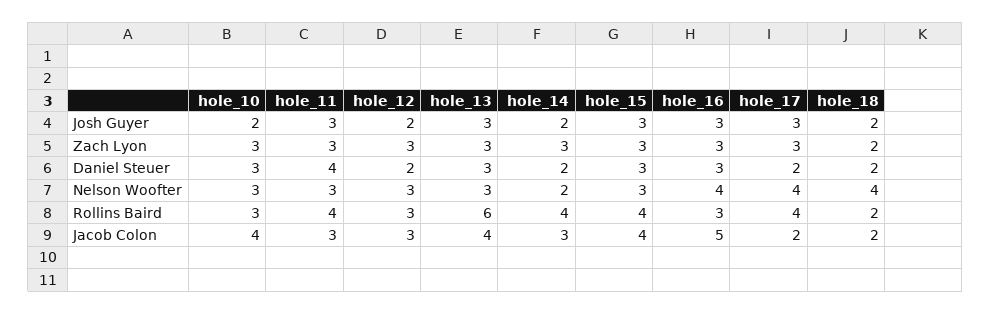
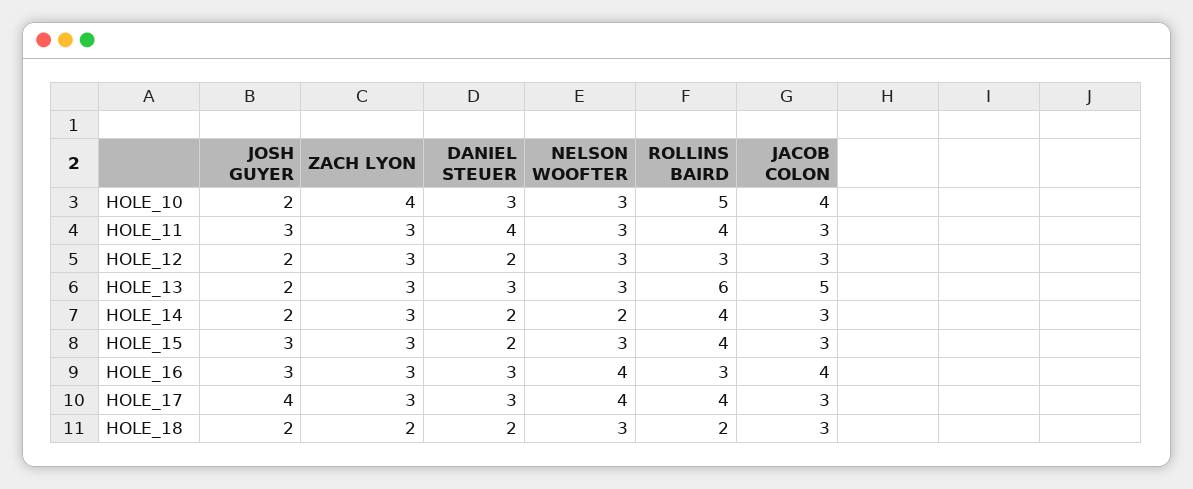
hole_13, Josh Guyer: 3 -> 2
hole_17, Josh Guyer: 3 -> 4
hole_10, Zach Lyon: 3 -> 4
hole_15, Daniel Steuer: 3 -> 2
hole_17, Daniel Steuer: 2 -> 3
hole_18, Nelson Woofter: 4 -> 3
hole_10, Rollins Baird: 3 -> 5
hole_13, Jacob Colon: 4 -> 5
hole_15, Jacob Colon: 4 -> 3
hole_16, Jacob Colon: 5 -> 4
hole_17, Jacob Colon: 2 -> 3
hole_18, Jacob Colon: 2 -> 3

